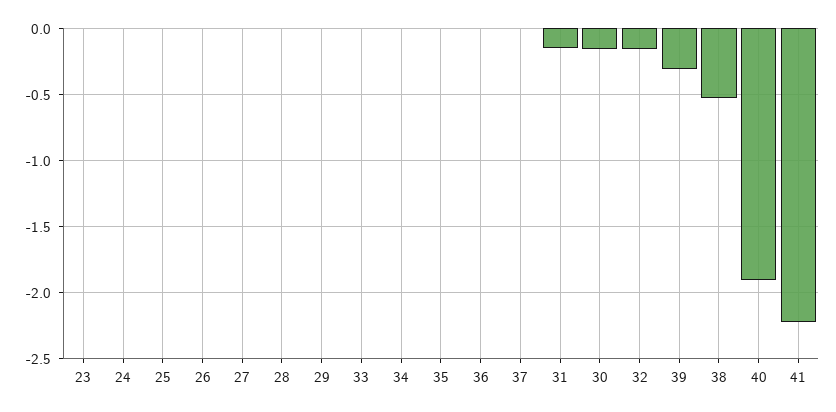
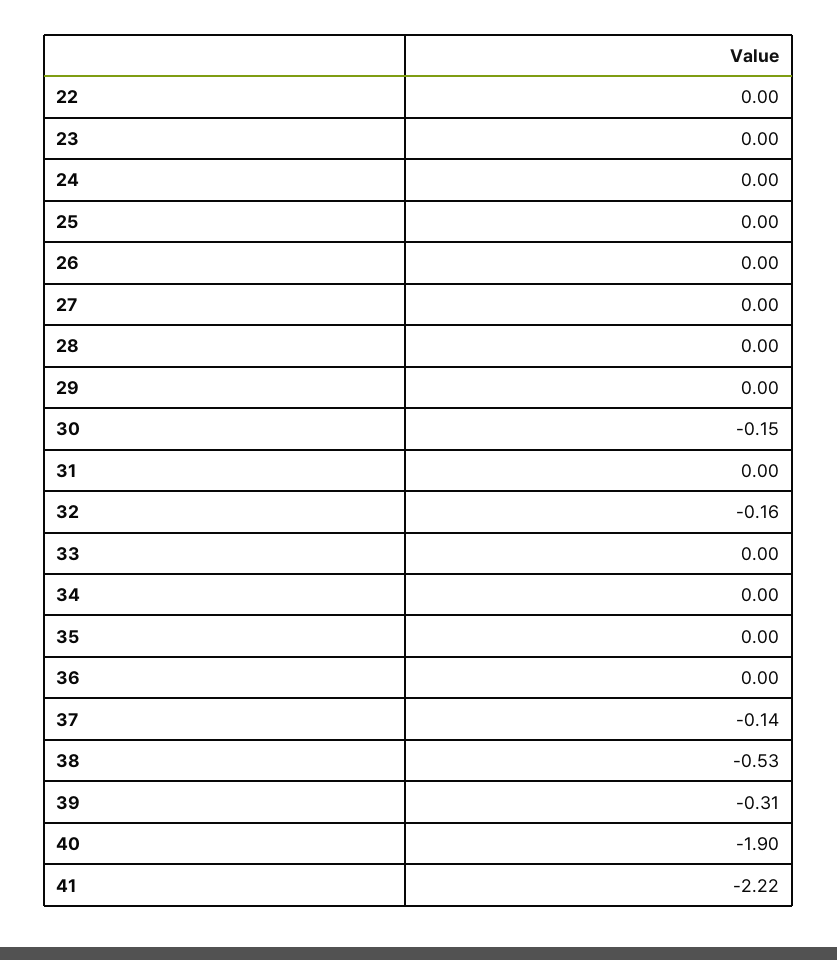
37: 0 -> -0.14
31: -0.15 -> 0
22: none -> 0

